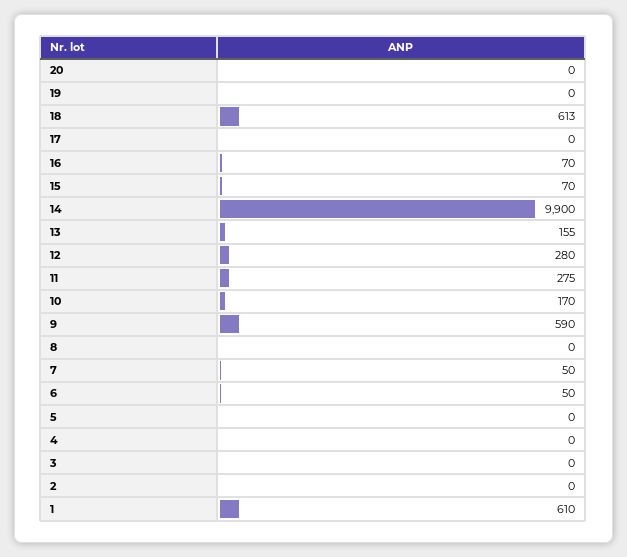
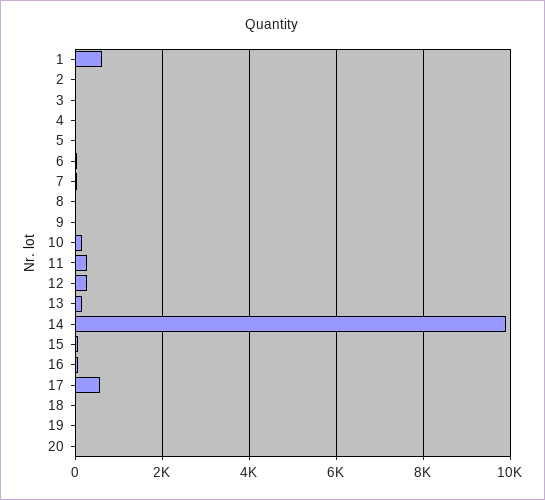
18: 613 -> 0
17: 0 -> 600
9: 590 -> 0

